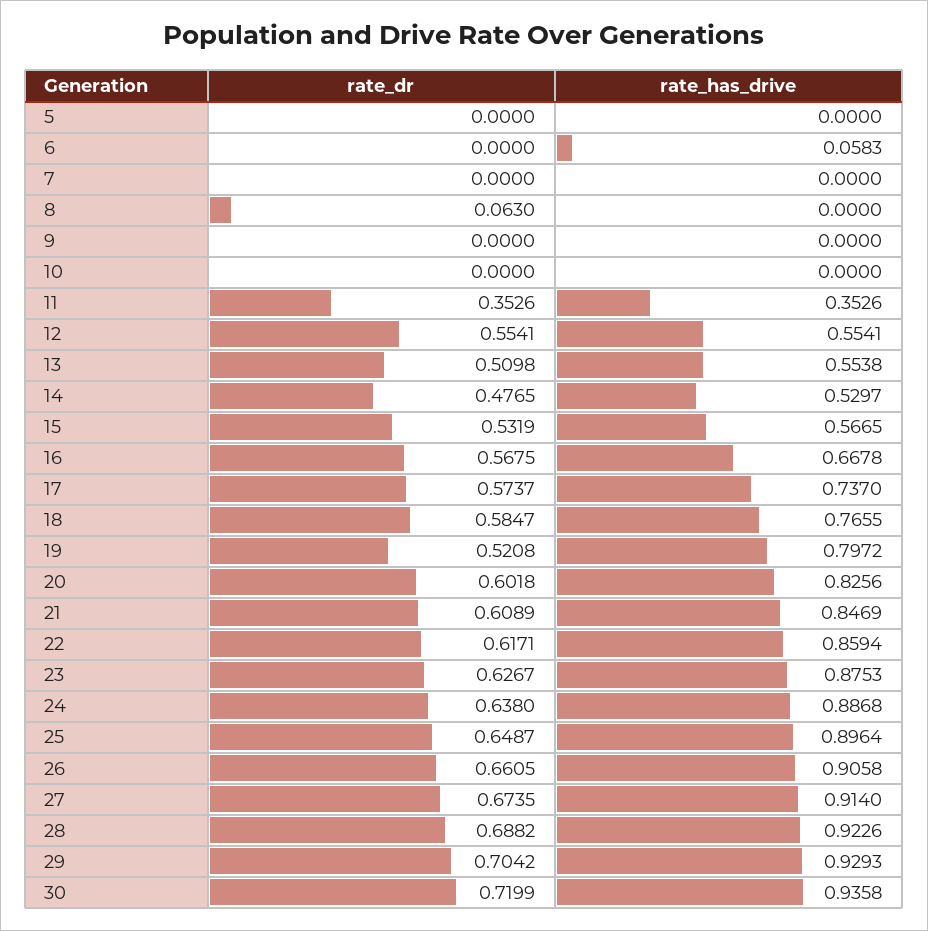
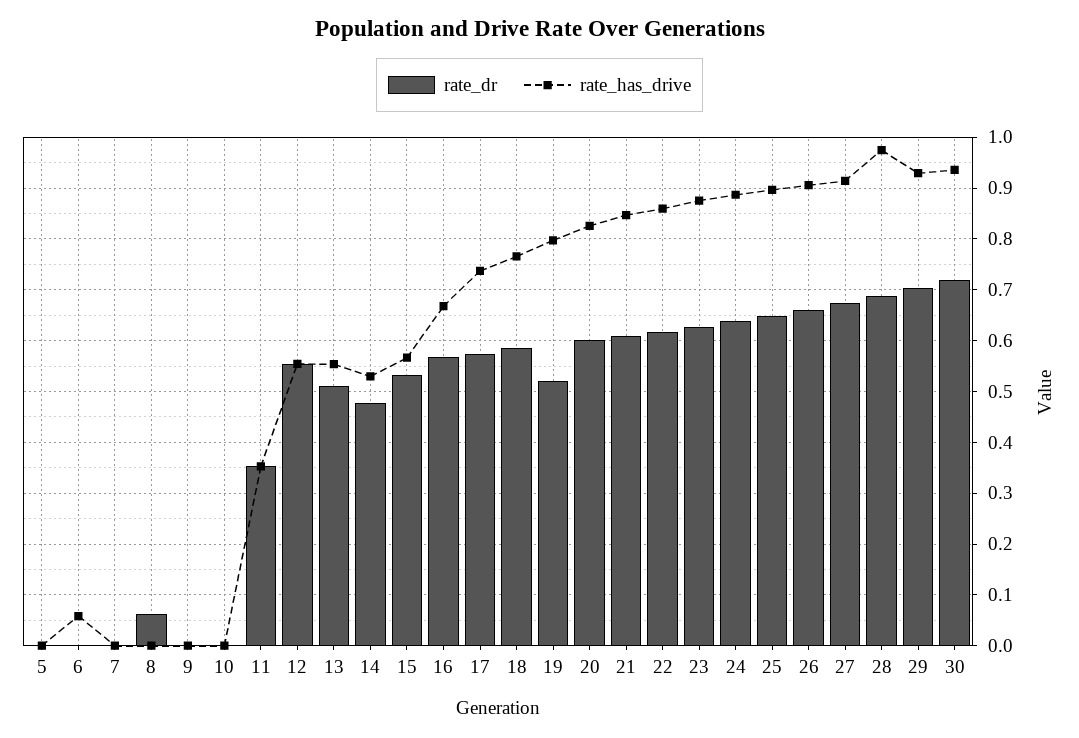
rate_has_drive, 28: 0.9226 -> 0.98

